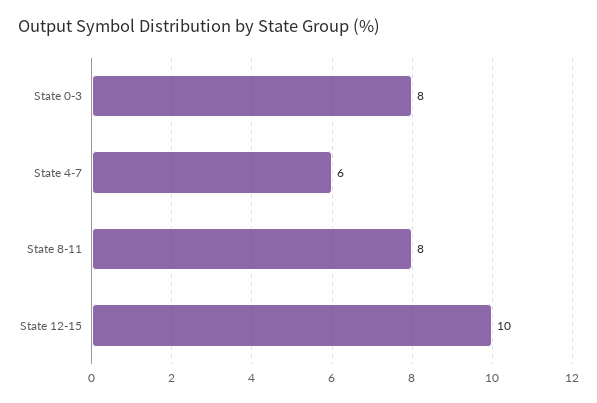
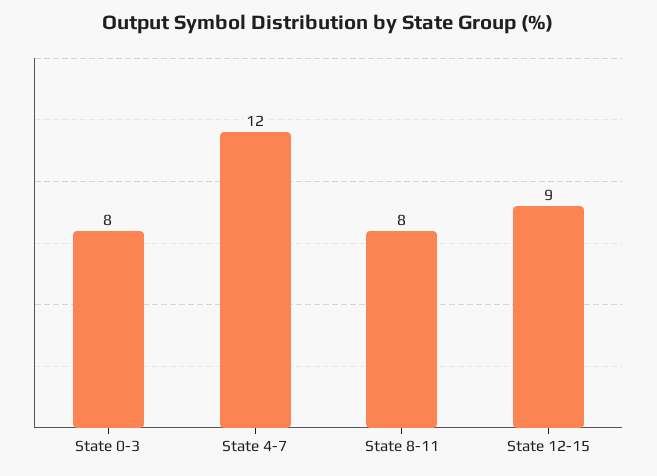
State 4-7: 6 -> 12
State 12-15: 10 -> 9

